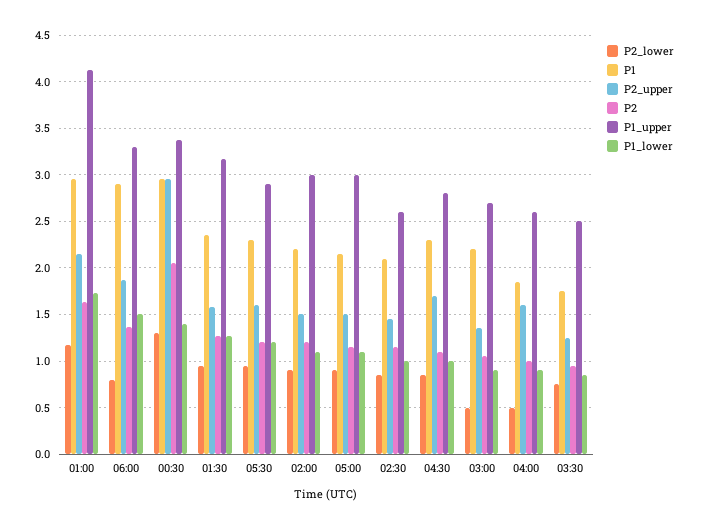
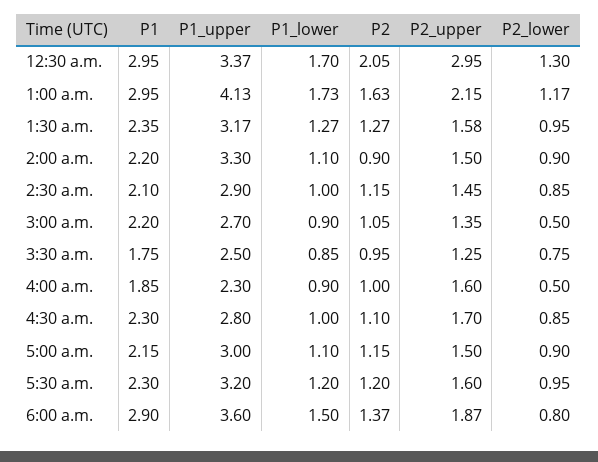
P1_upper, 06:00: 3.3 -> 3.6
P1_lower, 00:30: 1.4 -> 1.7
P1_upper, 05:30: 2.9 -> 3.2
P2, 02:00: 1.2 -> 0.9
P1_upper, 02:00: 3 -> 3.3
P1_upper, 02:30: 2.6 -> 2.9
P1_upper, 04:00: 2.6 -> 2.3

